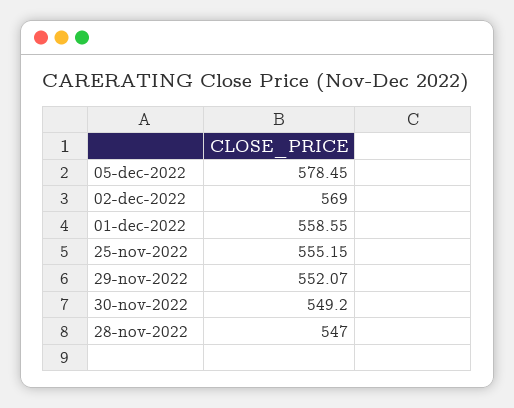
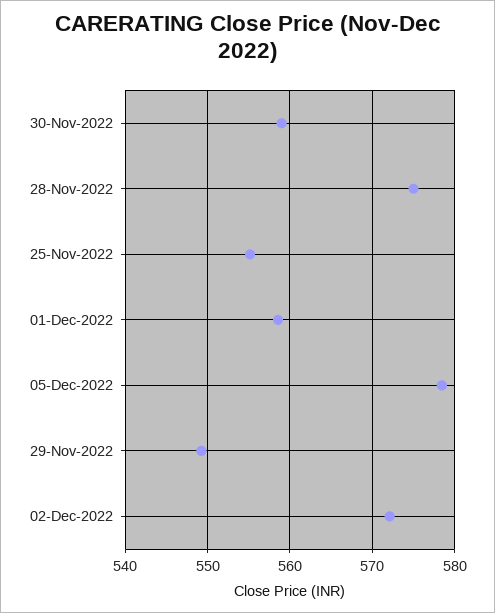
02-dec-2022: 569 -> 572
29-nov-2022: 552.07 -> 549
30-nov-2022: 549.2 -> 559
28-nov-2022: 547 -> 575

